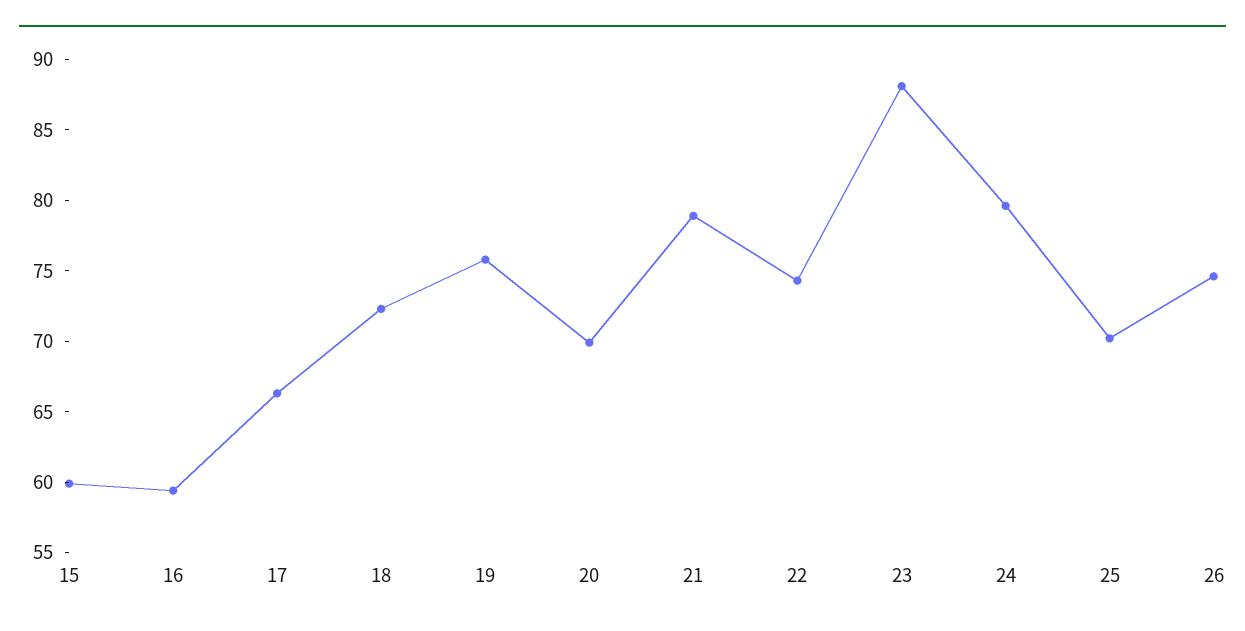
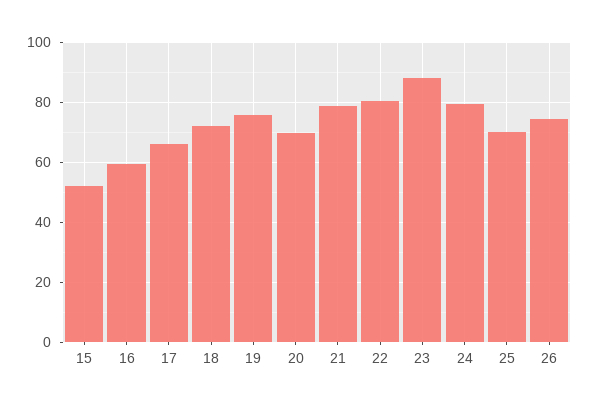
15: 60 -> 52.5
22: 74 -> 80

